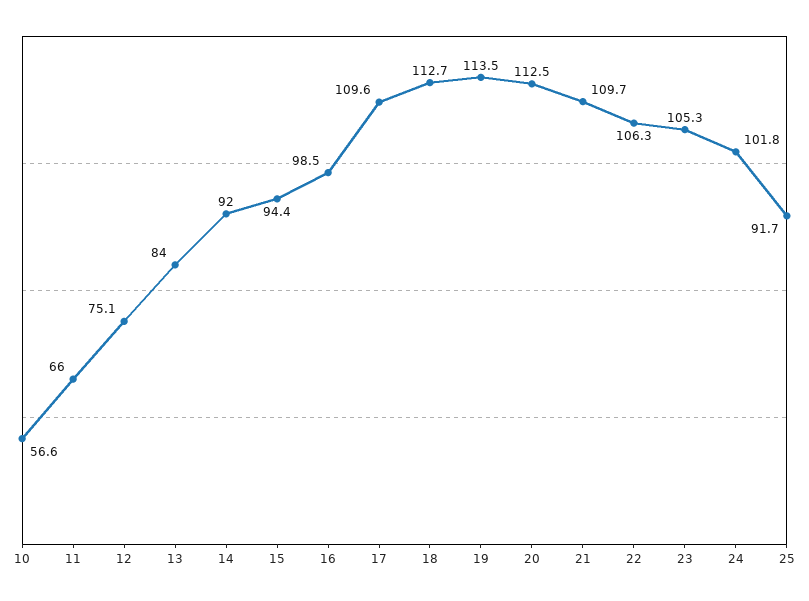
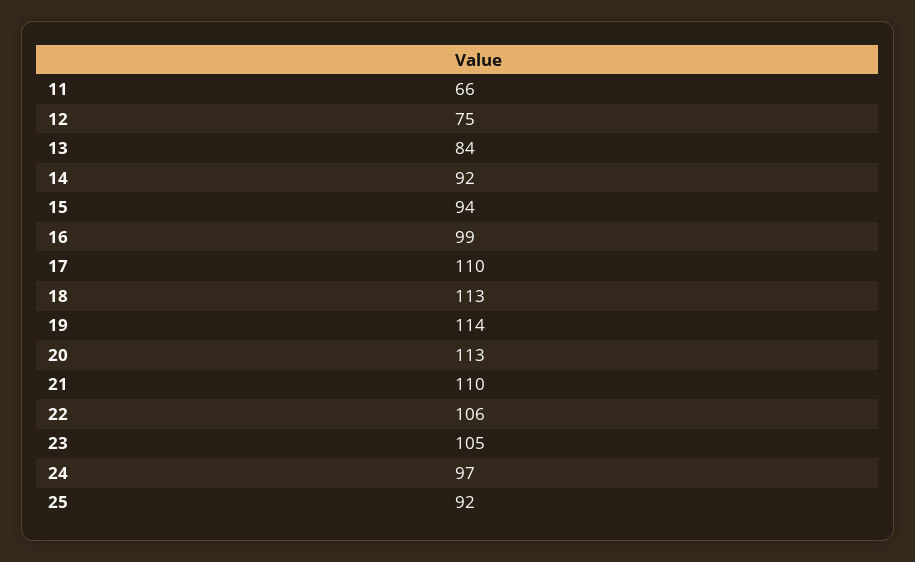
10: 56.6 -> none
24: 101.8 -> 97

